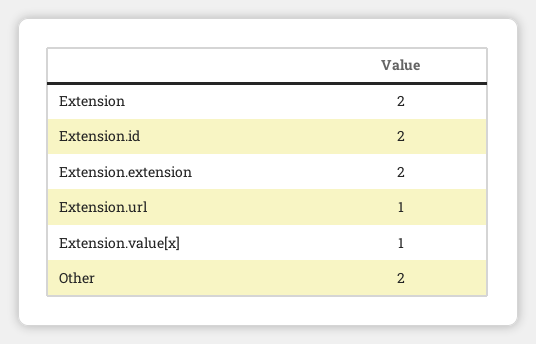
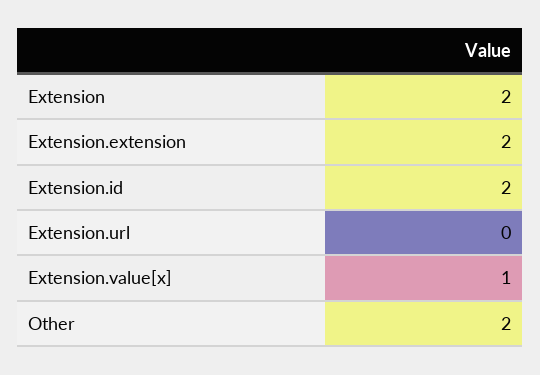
Extension.url: 1 -> 0

